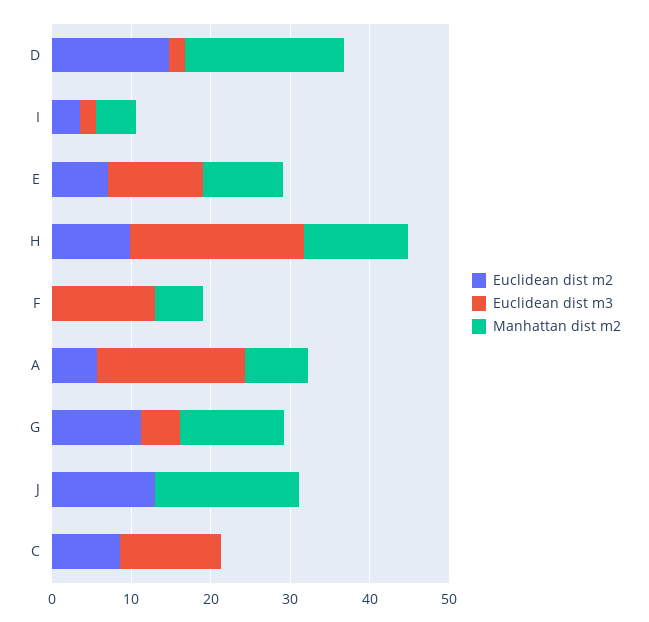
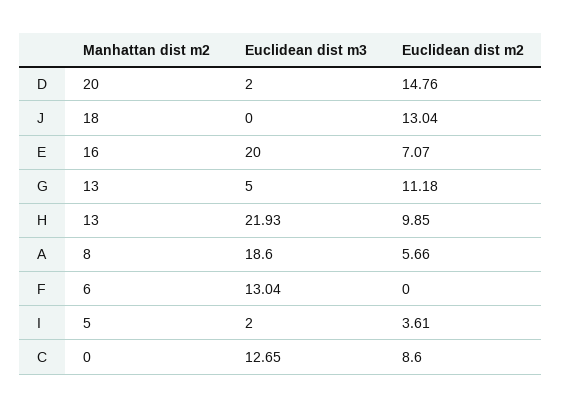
Euclidean dist m3, E: 12 -> 20
Manhattan dist m2, E: 10 -> 16

